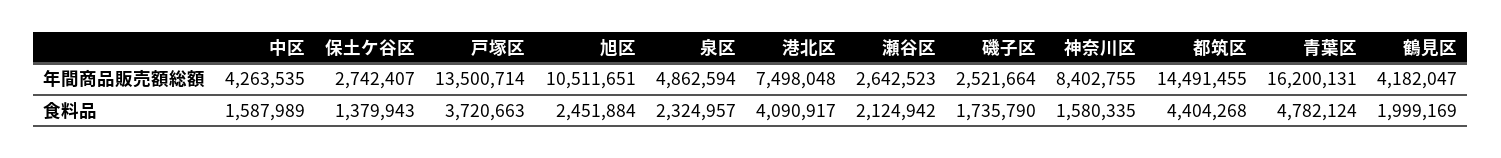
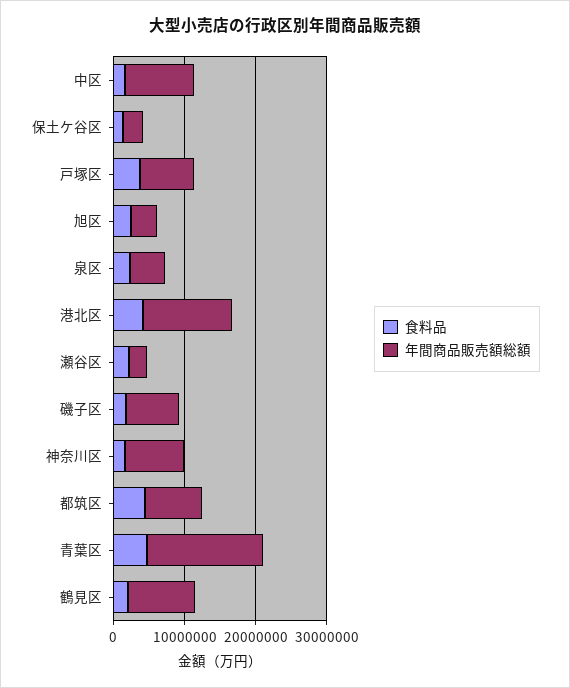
年間商品販売額総額, 中区: 4263535 -> 10000000
年間商品販売額総額, 戸塚区: 13500714 -> 8000000
年間商品販売額総額, 旭区: 10511651 -> 4000000
年間商品販売額総額, 港北区: 7498048 -> 12000000
年間商品販売額総額, 磯子区: 2521664 -> 8000000
年間商品販売額総額, 都筑区: 14491455 -> 8000000
年間商品販売額総額, 鶴見区: 4182047 -> 10000000

